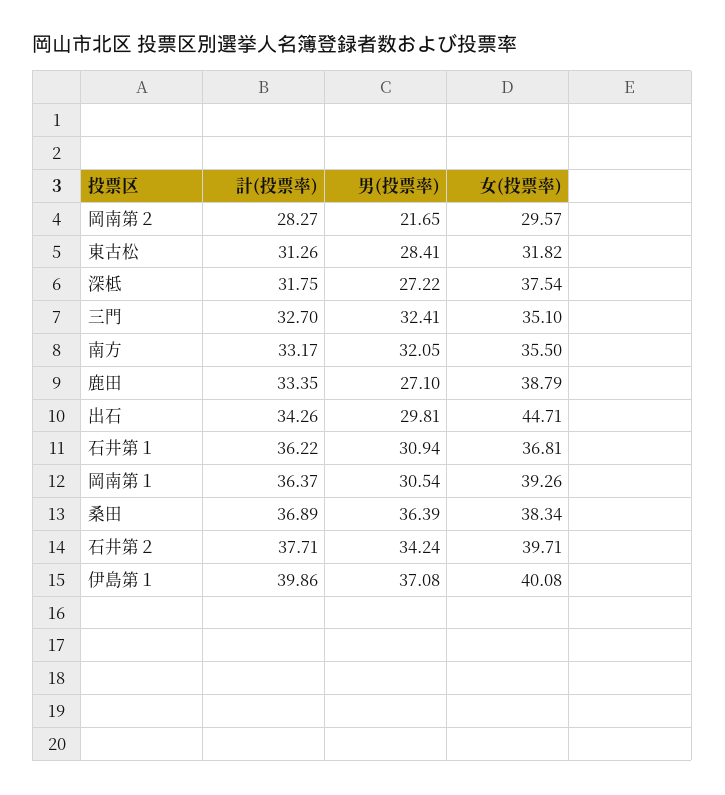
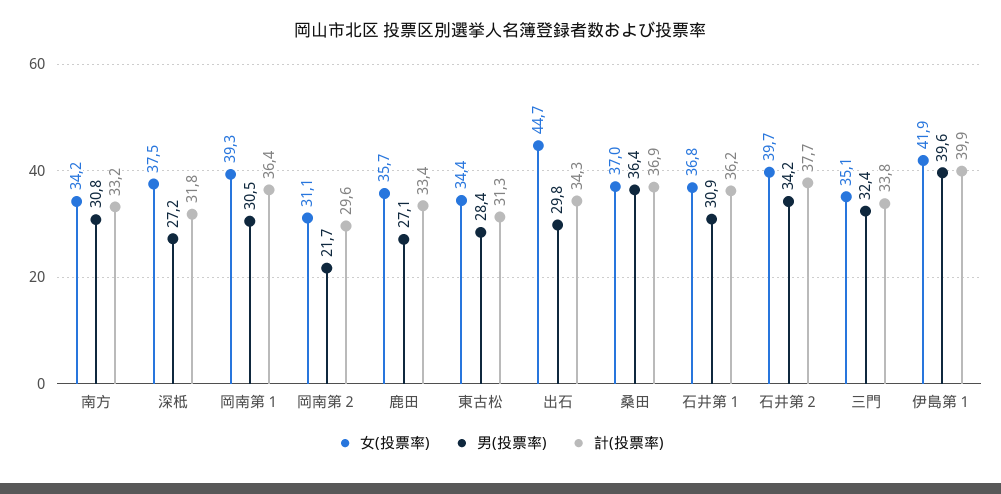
計(投票率), 岡南第２: 28.27 -> 29.6
女(投票率), 岡南第２: 29.57 -> 31.1
女(投票率), 東古松: 31.82 -> 34.4
計(投票率), 三門: 32.7 -> 33.8
男(投票率), 南方: 32.05 -> 30.8
女(投票率), 南方: 35.5 -> 34.2
女(投票率), 鹿田: 38.79 -> 35.7
女(投票率), 桑田: 38.34 -> 37
男(投票率), 伊島第１: 37.08 -> 39.6
女(投票率), 伊島第１: 40.08 -> 41.9

